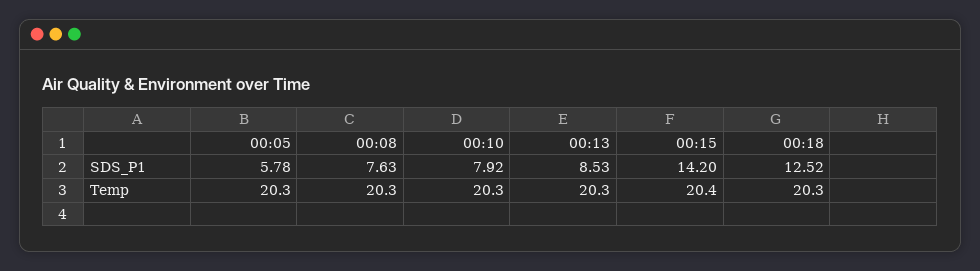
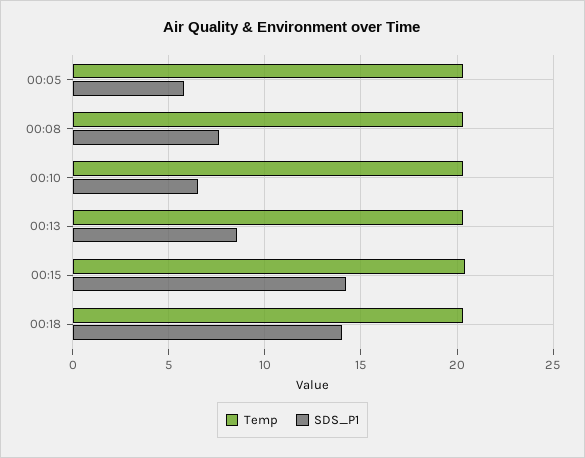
SDS_P1, 00:10: 7.92 -> 6.5
SDS_P1, 00:18: 12.52 -> 14

